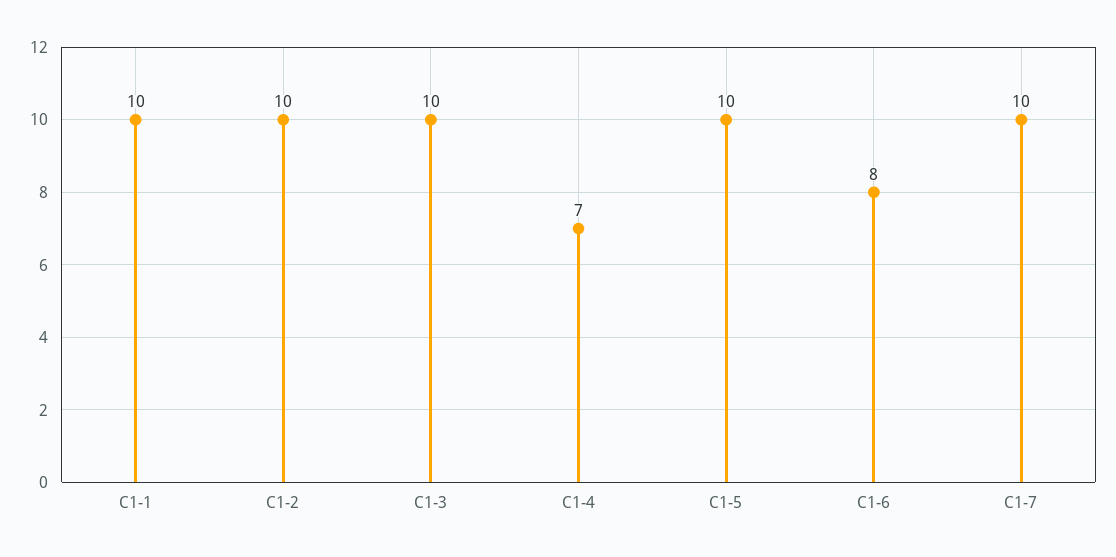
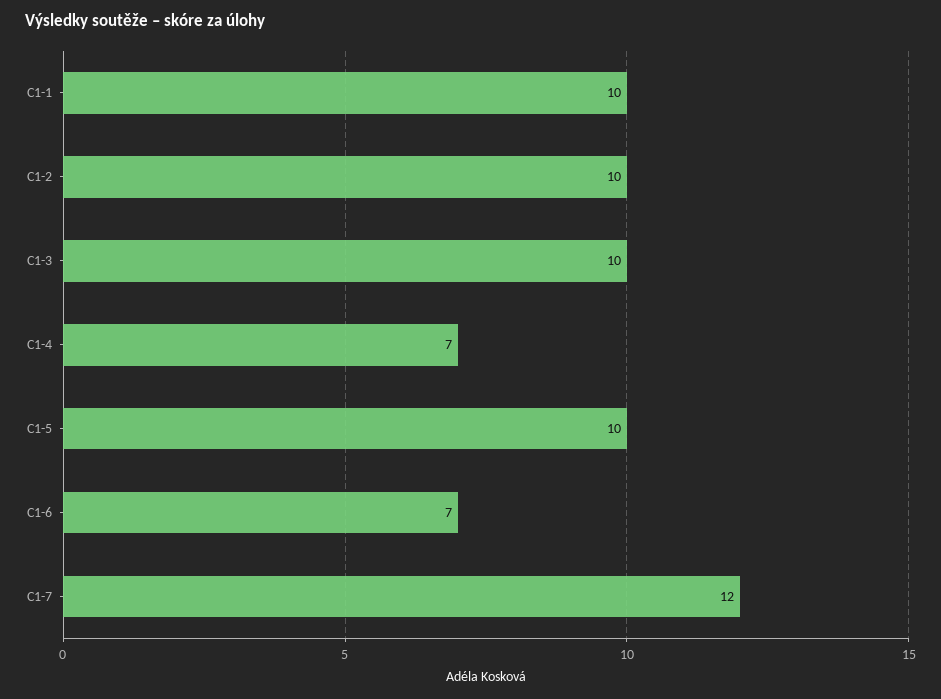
C1-6: 8 -> 7
C1-7: 10 -> 12

